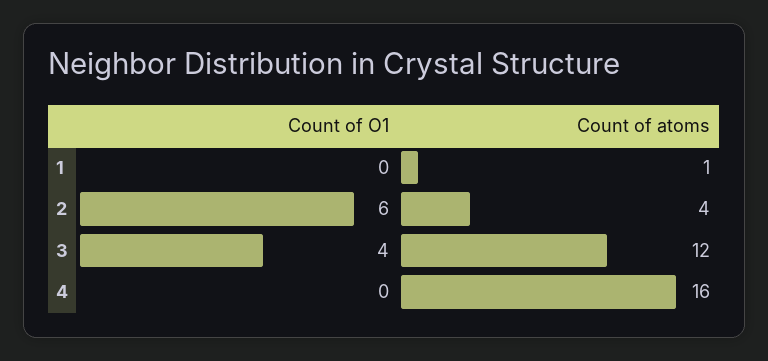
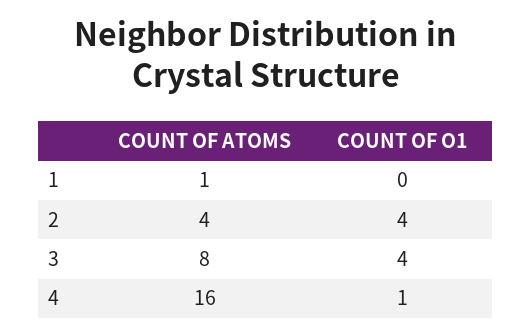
Count of O1, 2: 6 -> 4
Count of atoms, 3: 12 -> 8
Count of O1, 4: 0 -> 1

